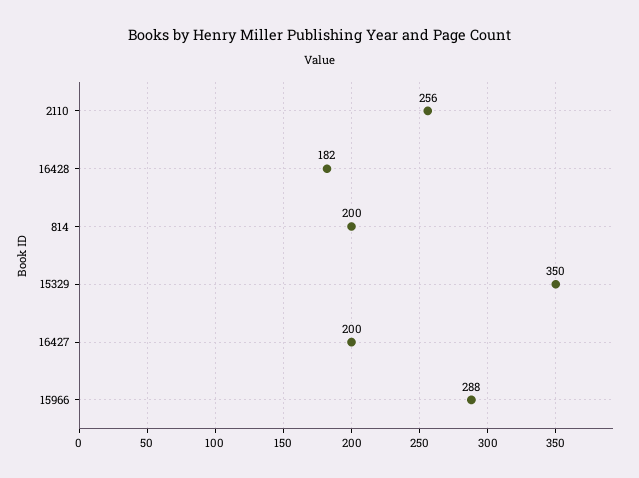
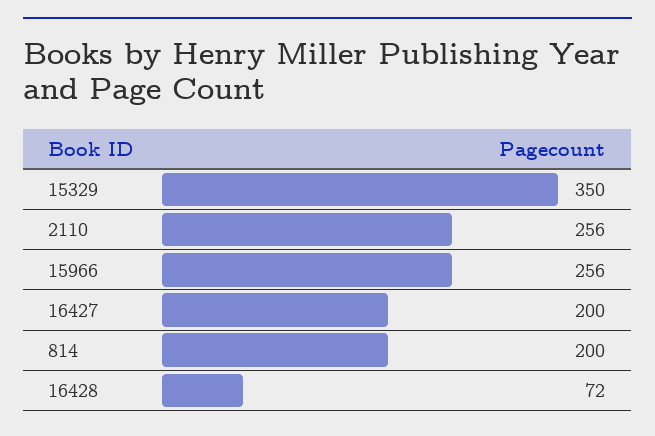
16428: 182 -> 72
15966: 288 -> 256

